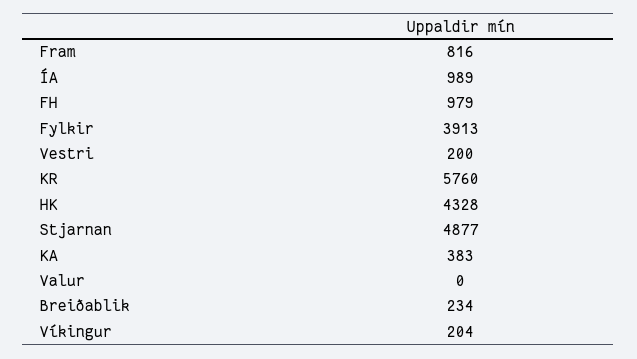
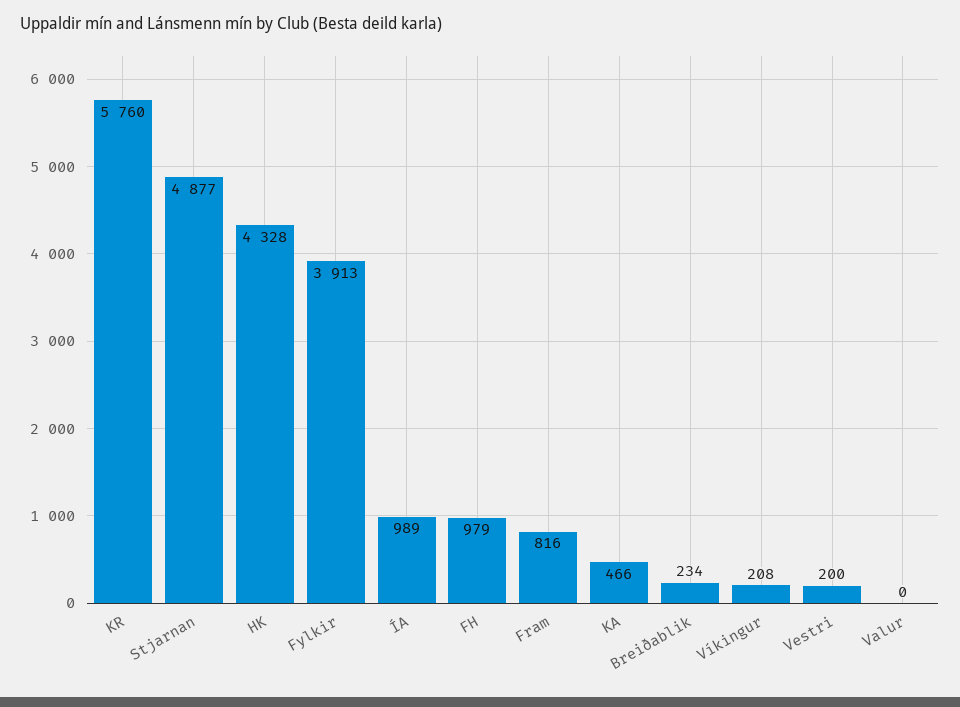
KA: 383 -> 466
Víkingur: 204 -> 208

